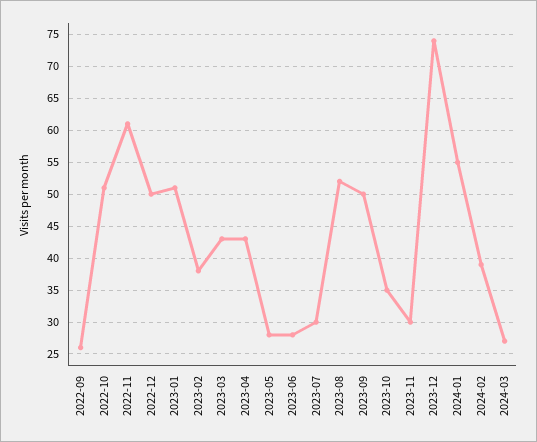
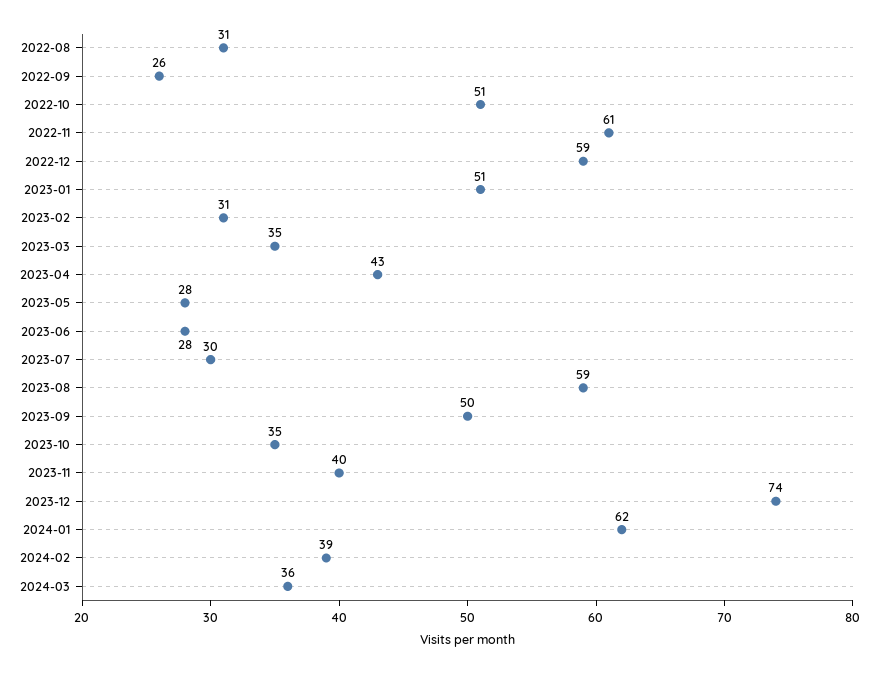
2022-12: 50 -> 59
2023-02: 38 -> 31
2023-03: 43 -> 35
2023-08: 52 -> 59
2023-11: 30 -> 40
2024-01: 55 -> 62
2024-03: 27 -> 36
2022-08: none -> 31

